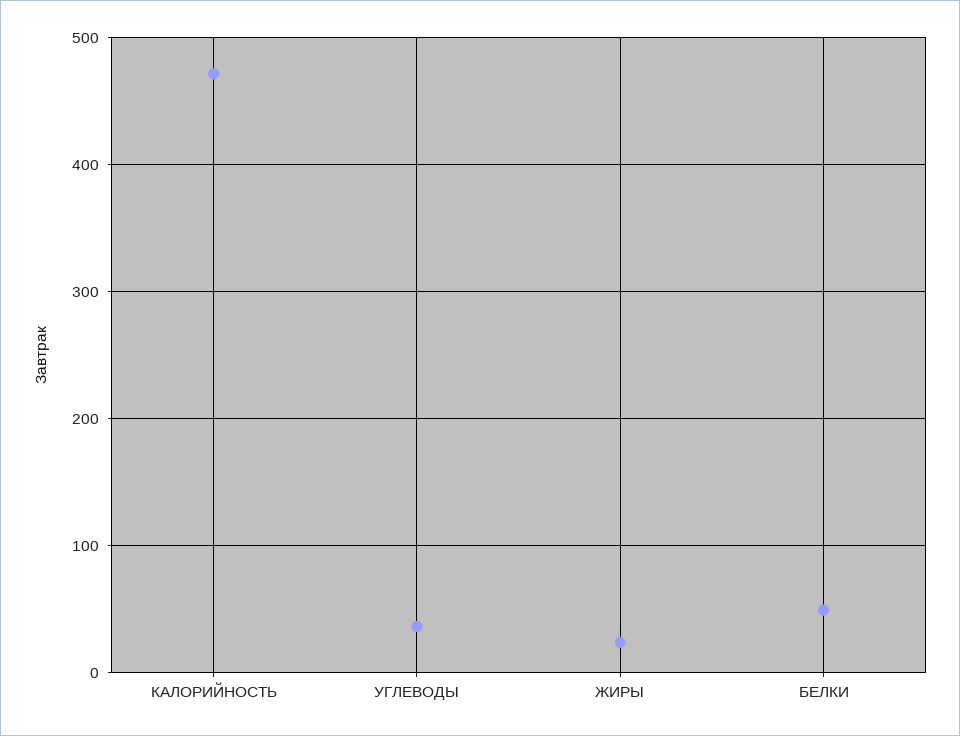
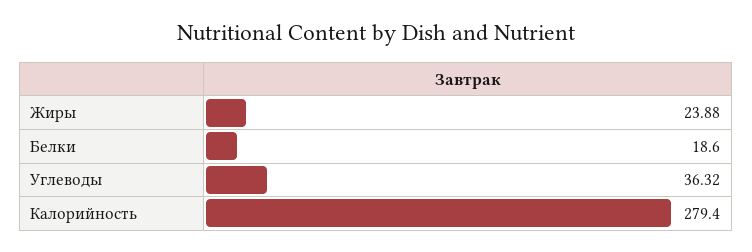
КАЛОРИЙНОСТЬ: 470 -> 279.4
БЕЛКИ: 50 -> 18.6

